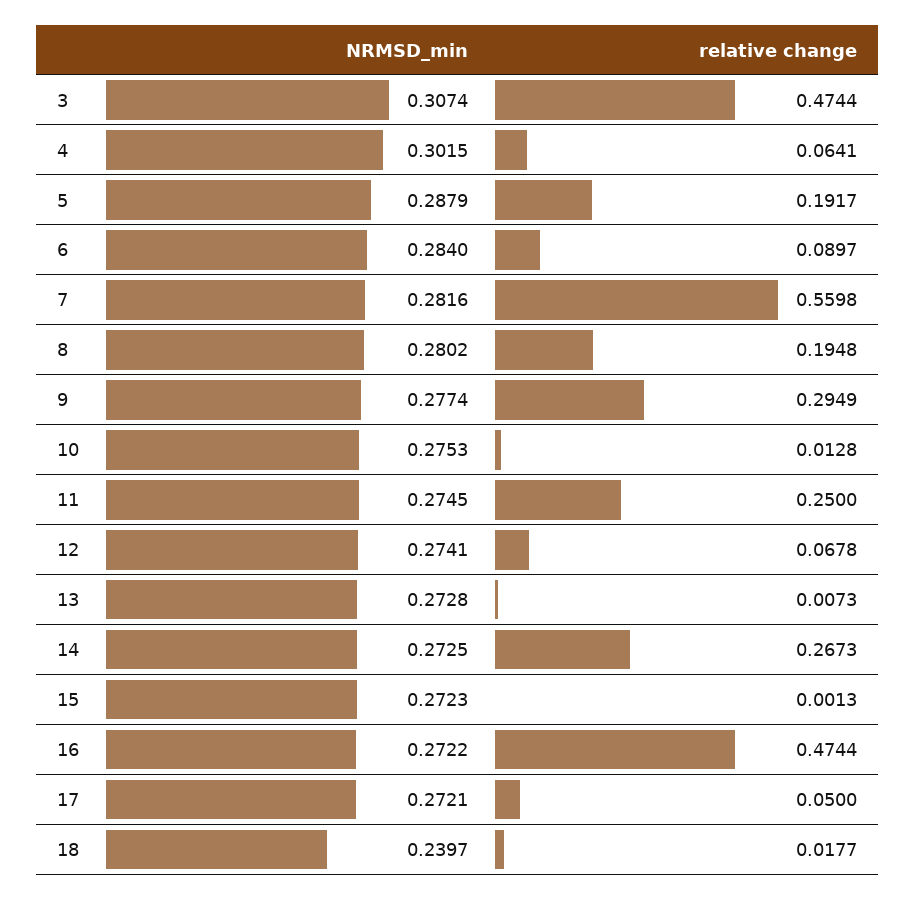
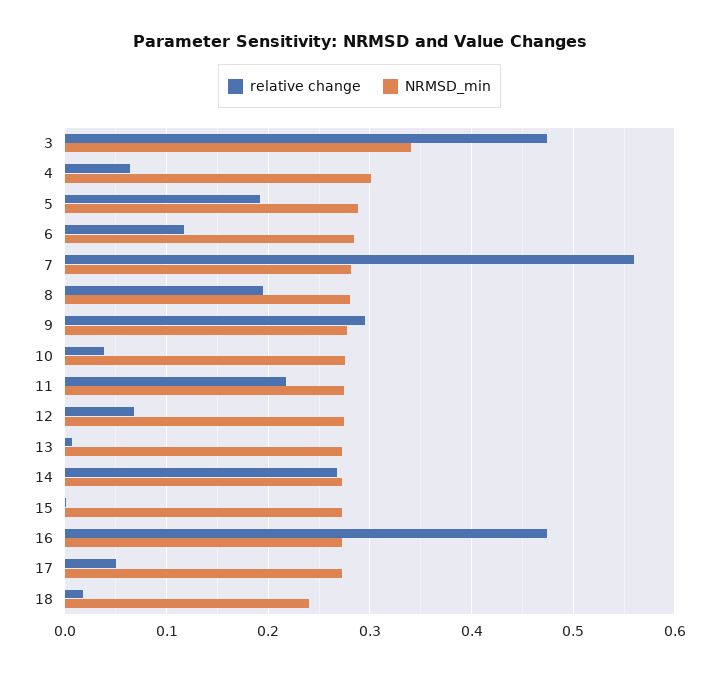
NRMSD_min, 3: 0.3074 -> 0.34
relative change, 6: 0.0897 -> 0.12
relative change, 10: 0.0128 -> 0.04
relative change, 11: 0.25 -> 0.22

